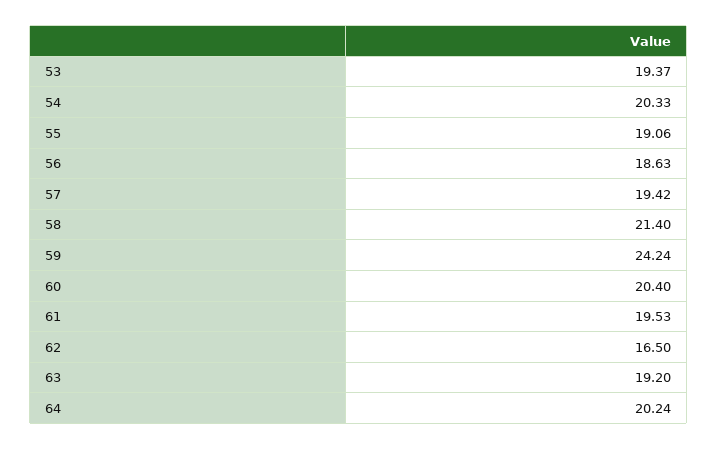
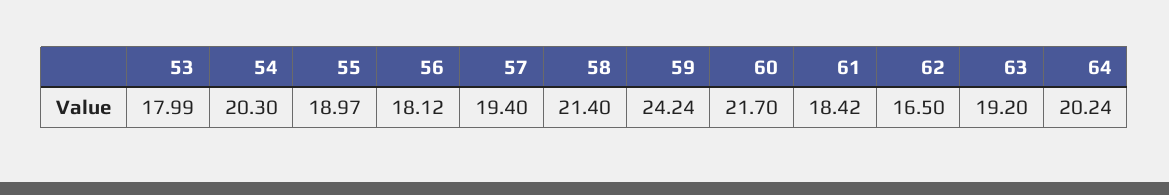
53: 19.37 -> 17.99
54: 20.33 -> 20.3
55: 19.06 -> 18.97
56: 18.63 -> 18.12
57: 19.42 -> 19.4
60: 20.4 -> 21.7
61: 19.53 -> 18.42

